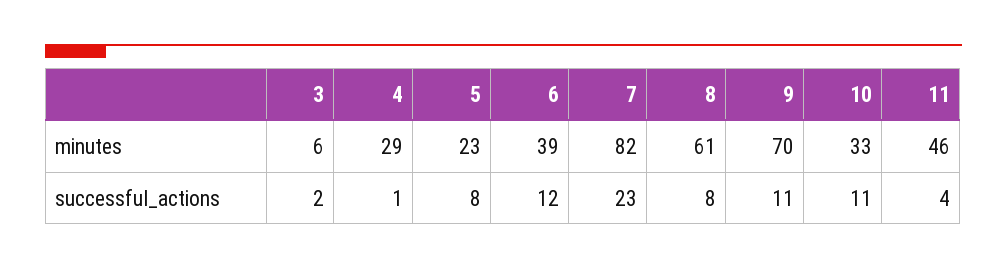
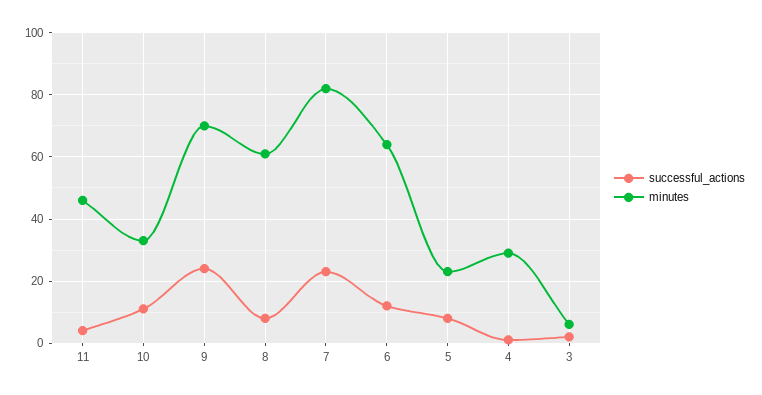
minutes, 6: 39 -> 65
successful_actions, 9: 11 -> 25

